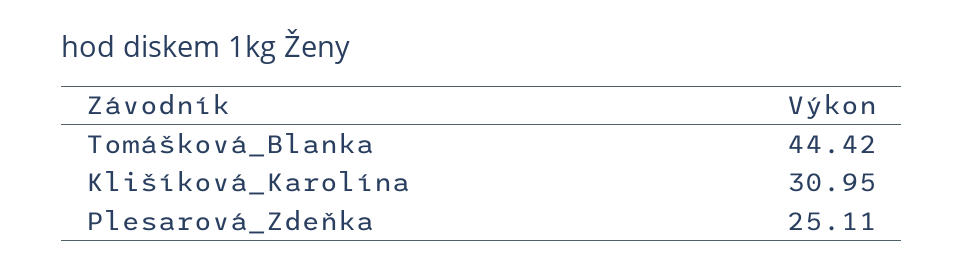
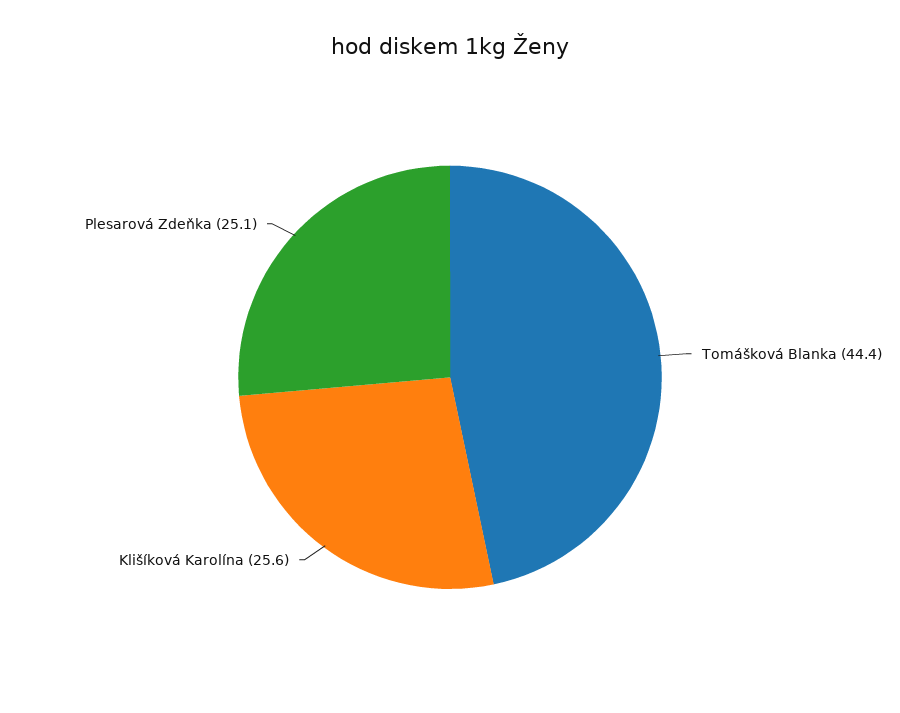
Klišíková_Karolína: 30.95 -> 25.6

